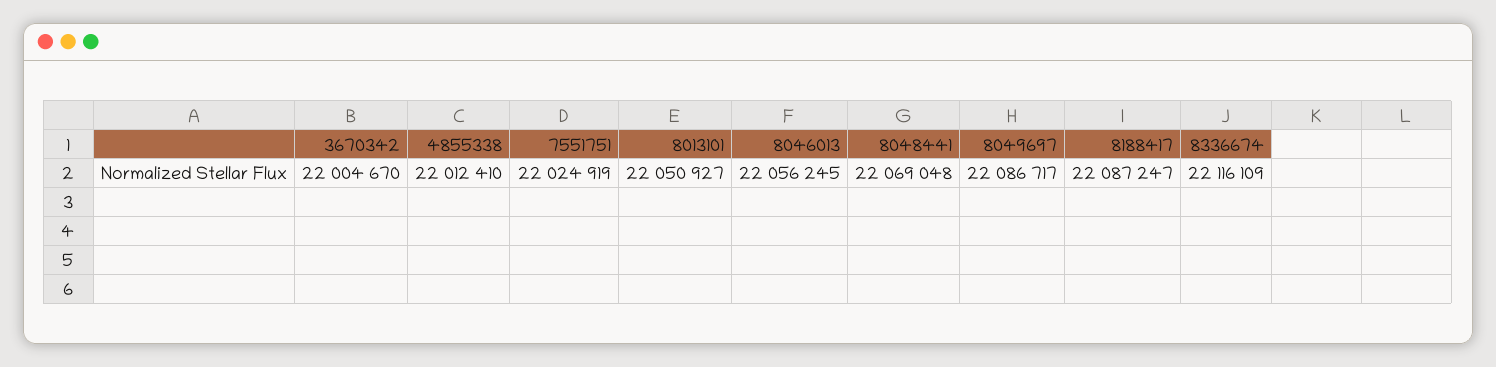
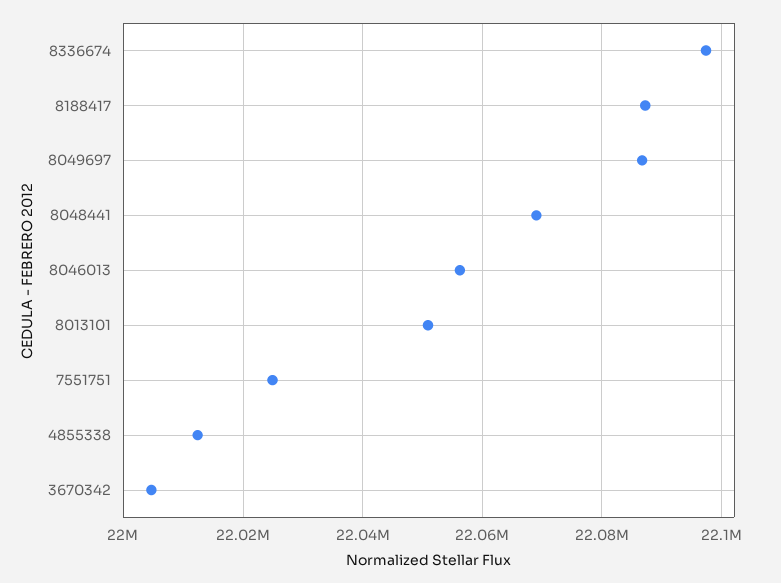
8336674: 22116109 -> 22098000

